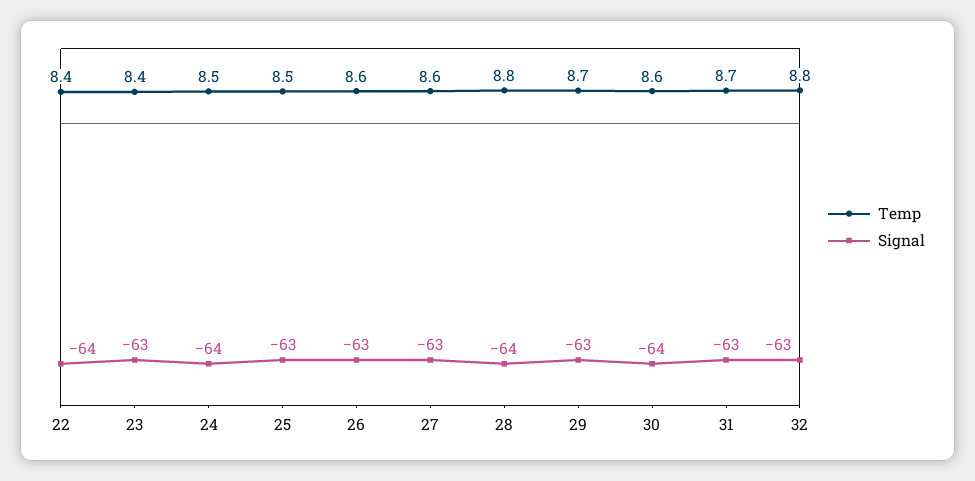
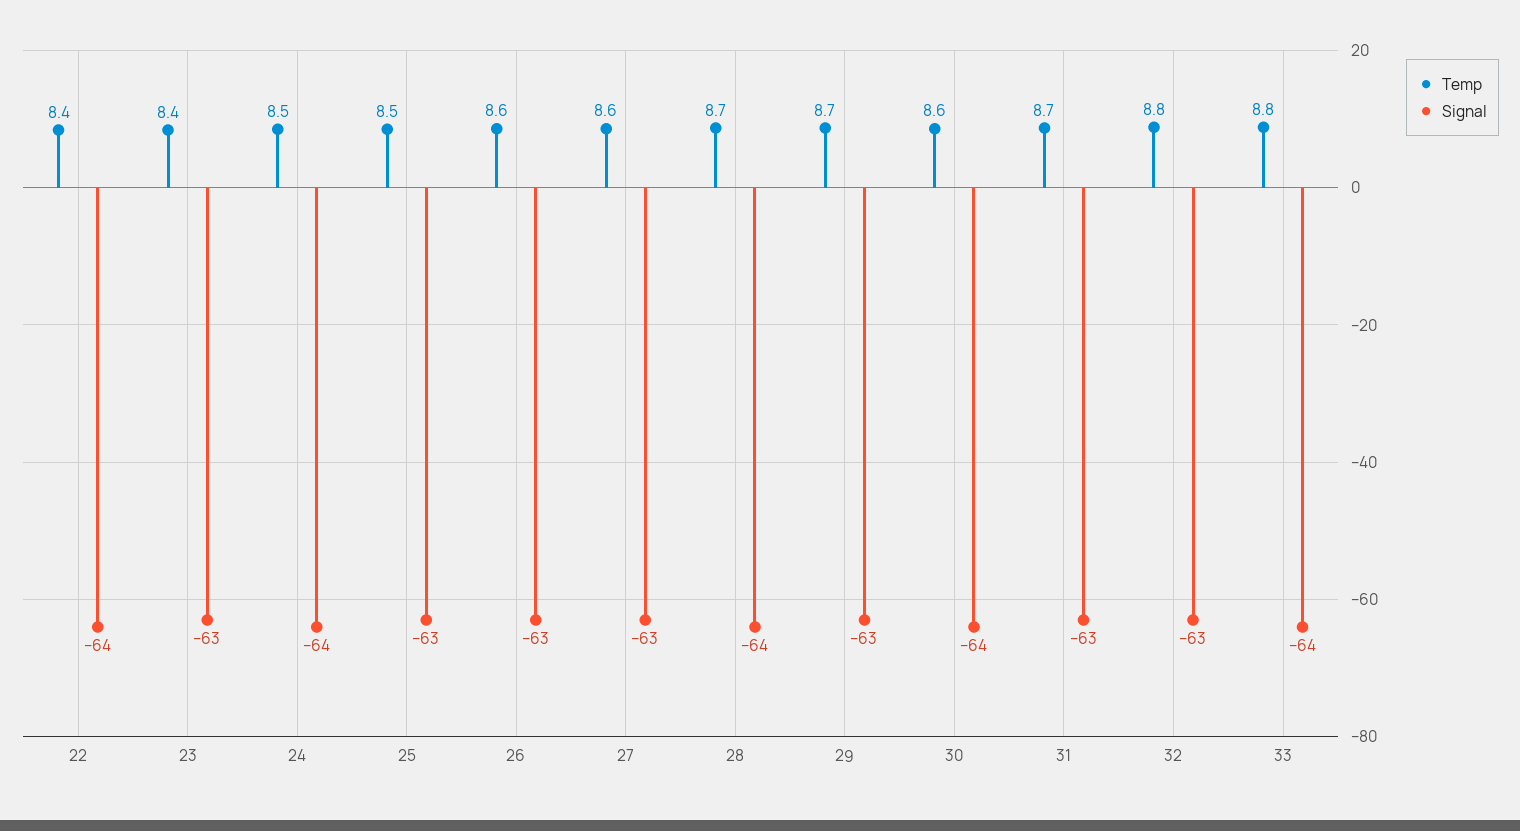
Temp, 28: 8.8 -> 8.7
Temp, 33: none -> 8.8
Signal, 33: none -> -64

